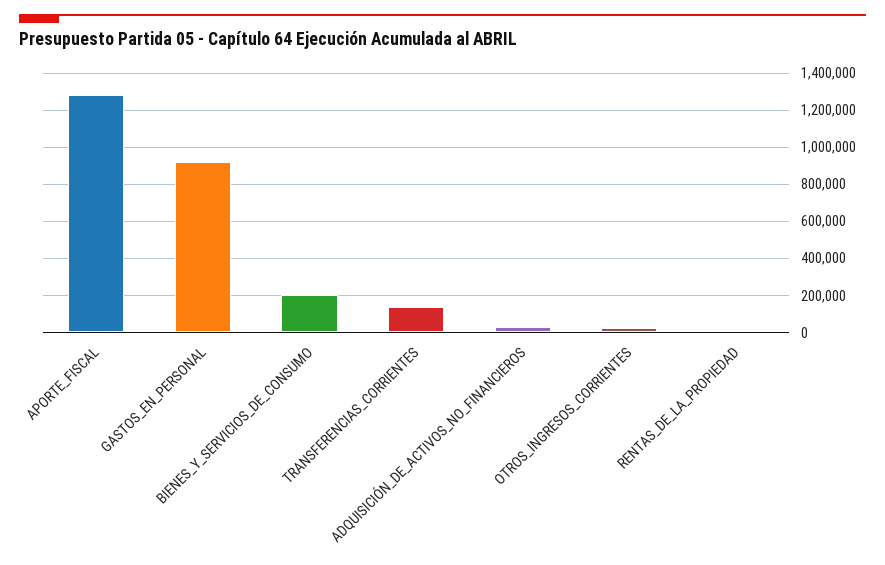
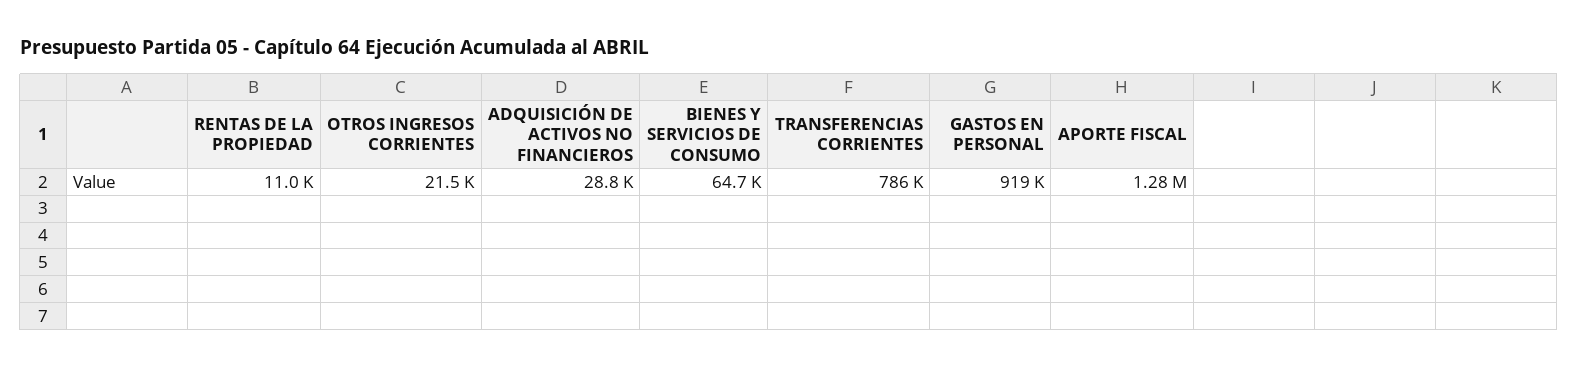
BIENES_Y_SERVICIOS_DE_CONSUMO: 200000 -> 64700
TRANSFERENCIAS_CORRIENTES: 150000 -> 786000

